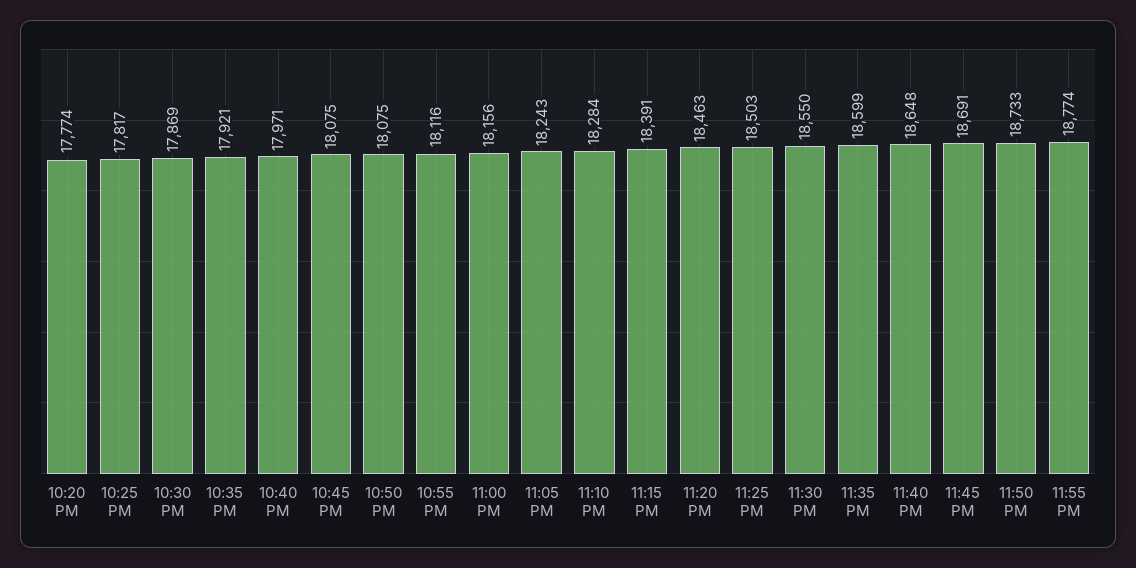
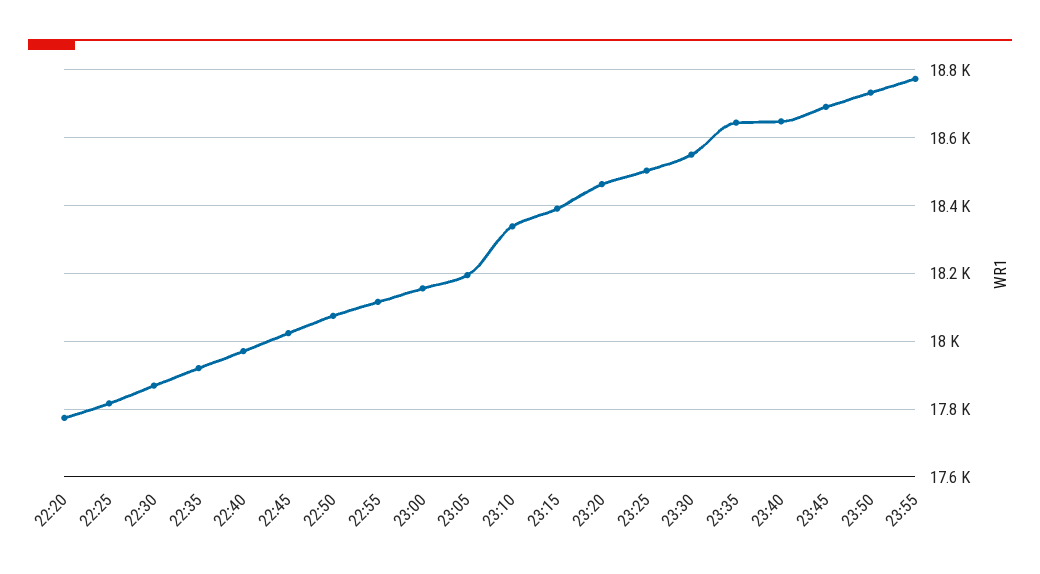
10:45 PM: 18075 -> 18020
11:05 PM: 18243 -> 18200
11:10 PM: 18284 -> 18340
11:35 PM: 18599 -> 18640

